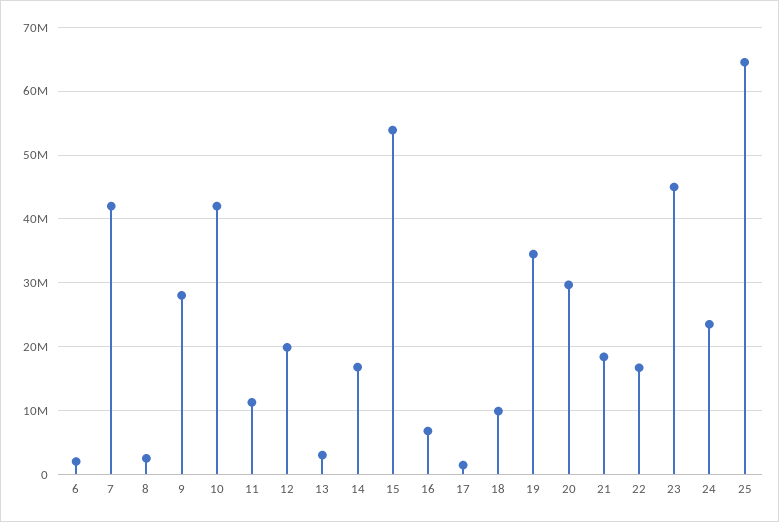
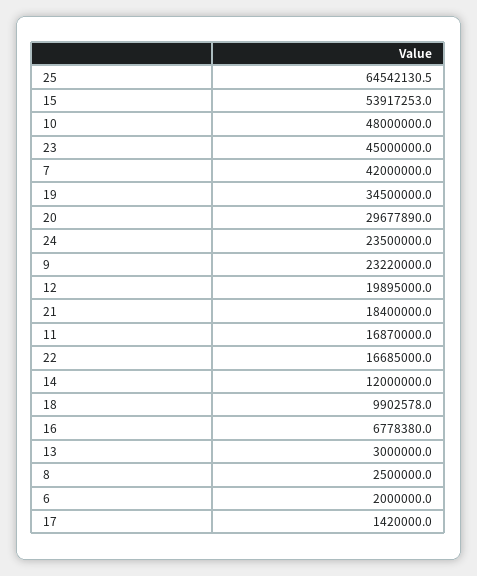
9: 28000000 -> 23220000
10: 42000000 -> 48000000
11: 11000000 -> 16870000
14: 17000000 -> 12000000

